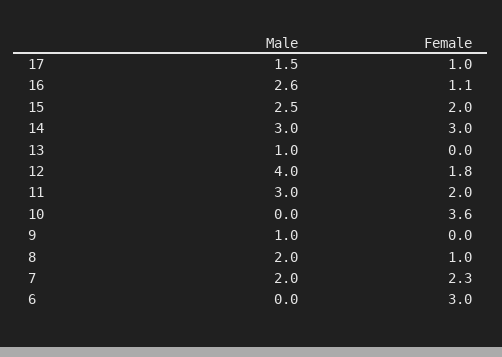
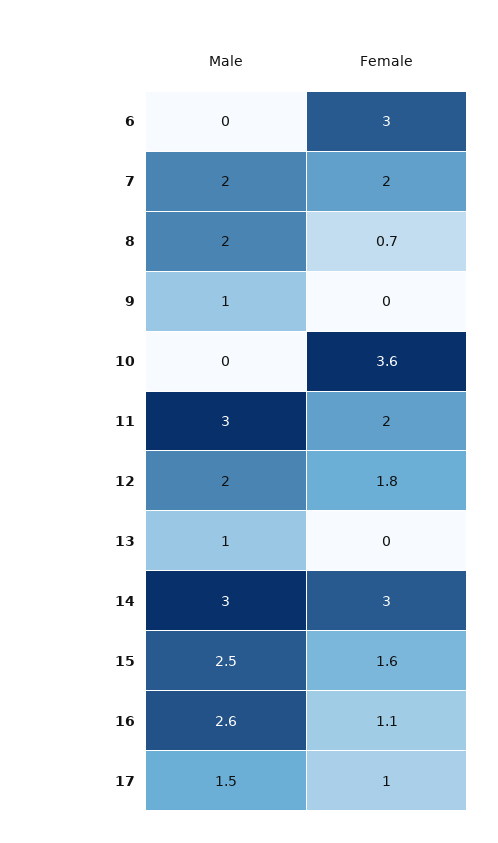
Female, 15: 2 -> 1.6
Male, 12: 4 -> 2
Female, 8: 1 -> 0.7
Female, 7: 2.3 -> 2

